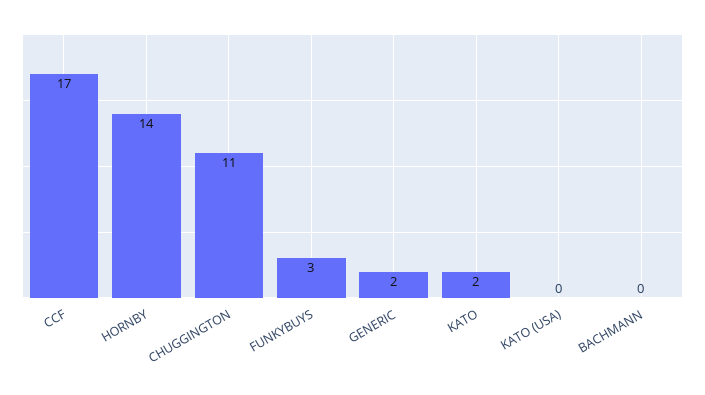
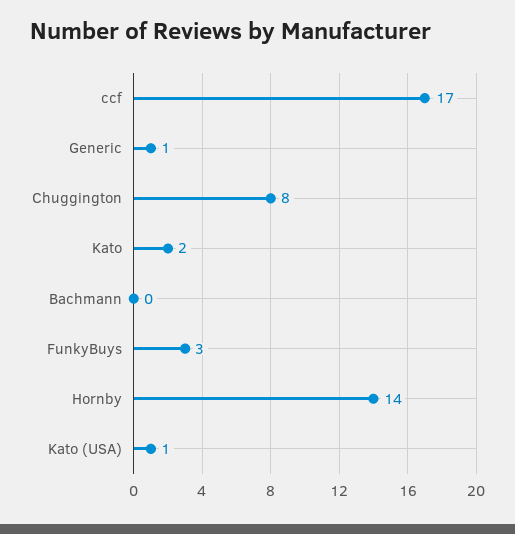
CHUGGINGTON: 11 -> 8
GENERIC: 2 -> 1
KATO (USA): 0 -> 1

